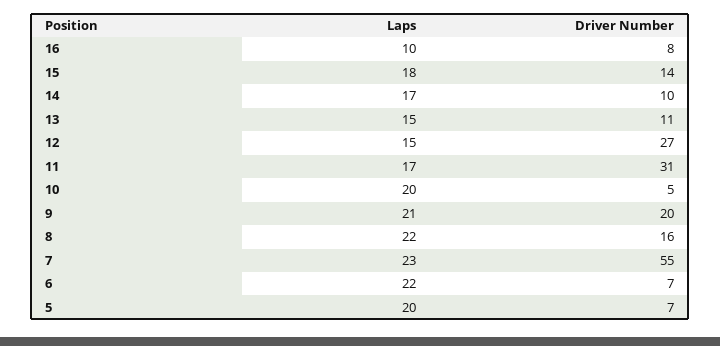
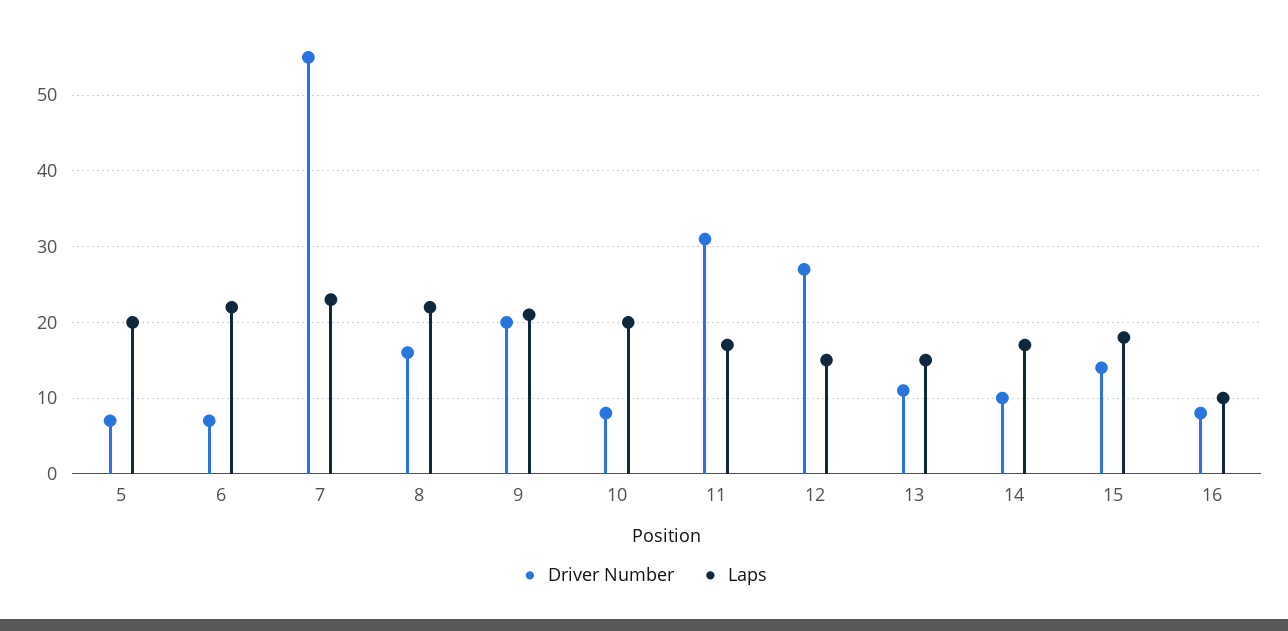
Driver Number, 10: 5 -> 8

